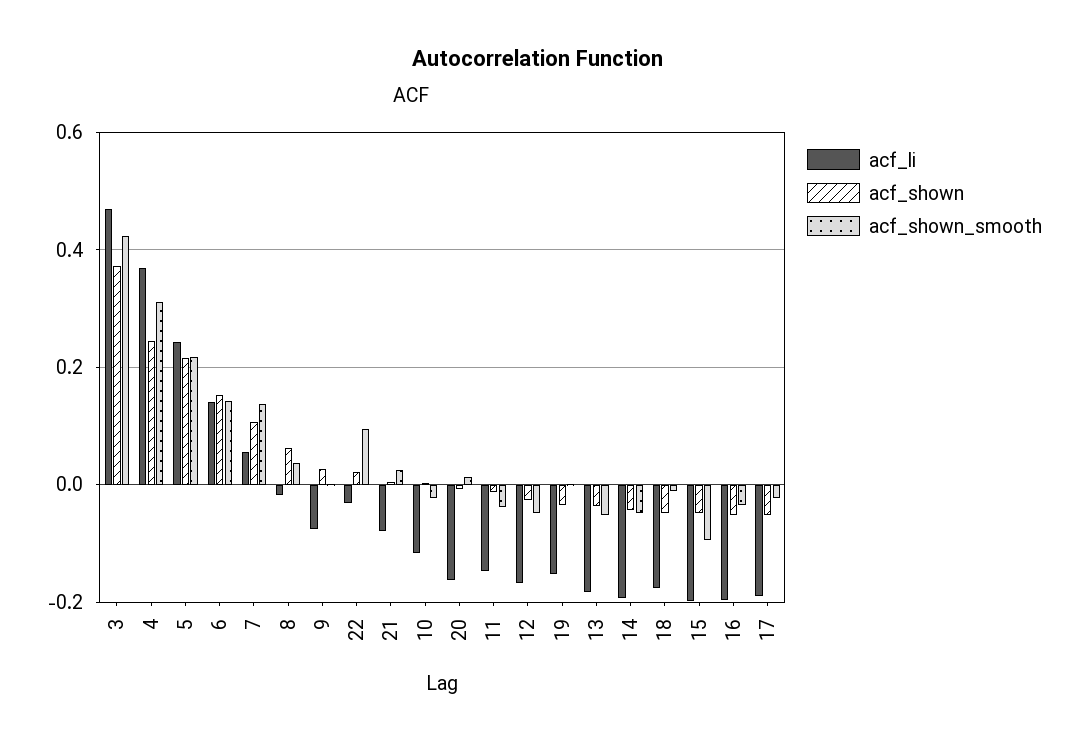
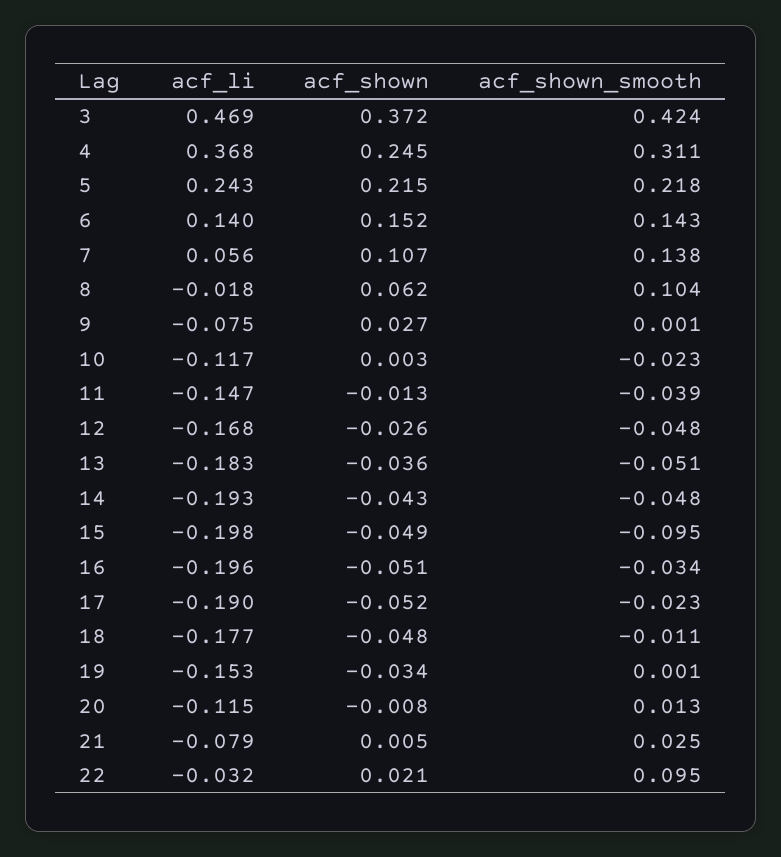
acf_shown_smooth, 8: 0.04 -> 0.104
acf_li, 20: -0.16 -> -0.115

